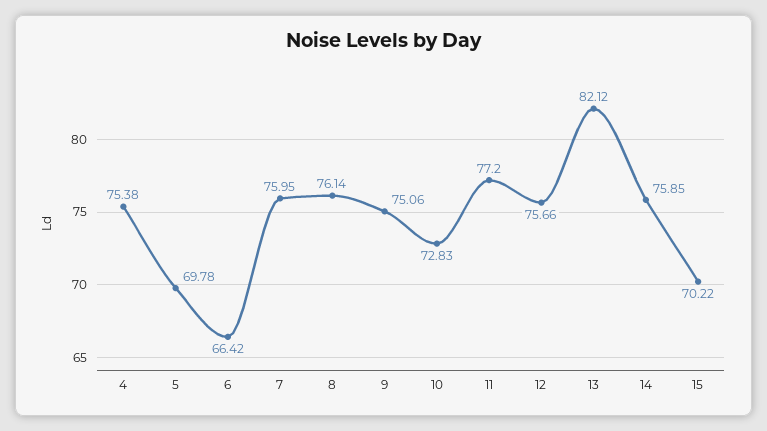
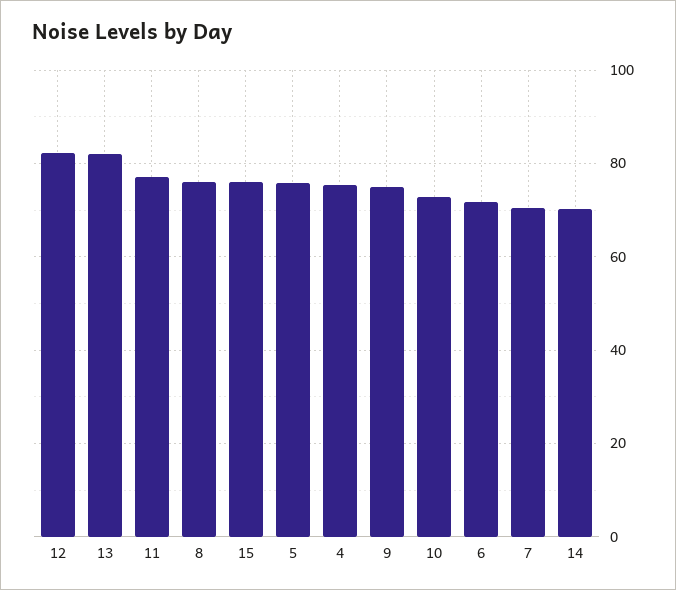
5: 69.78 -> 76
6: 66.42 -> 72
7: 75.95 -> 70
12: 75.66 -> 82
14: 75.85 -> 70
15: 70.22 -> 76

